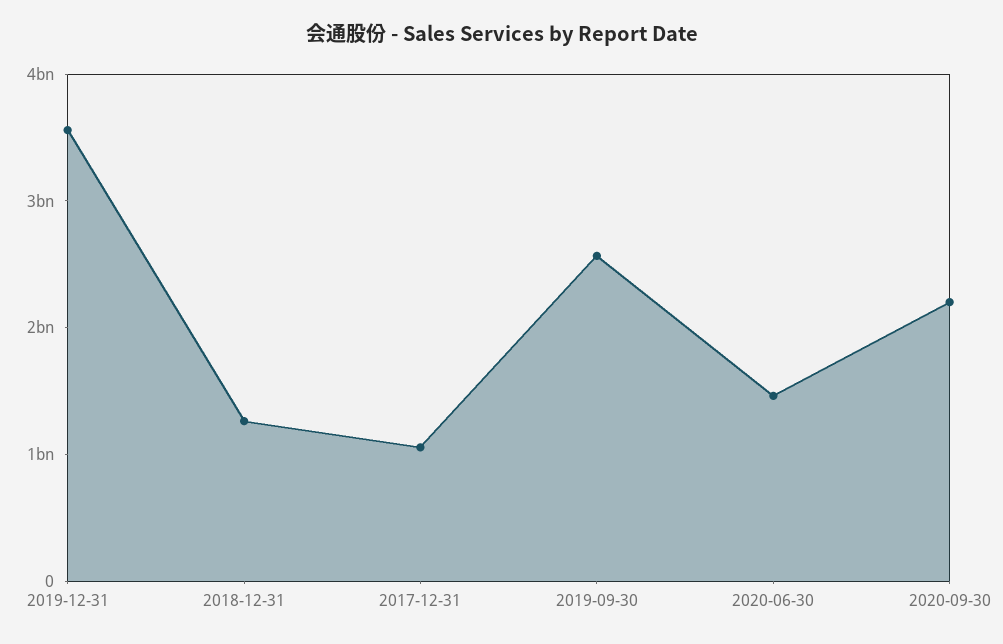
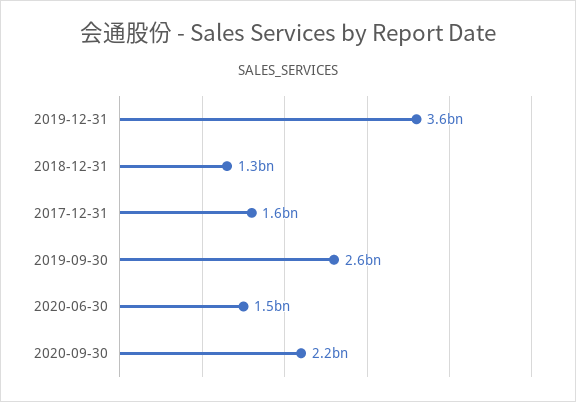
2017-12-31: 1000000000 -> 1600000000

